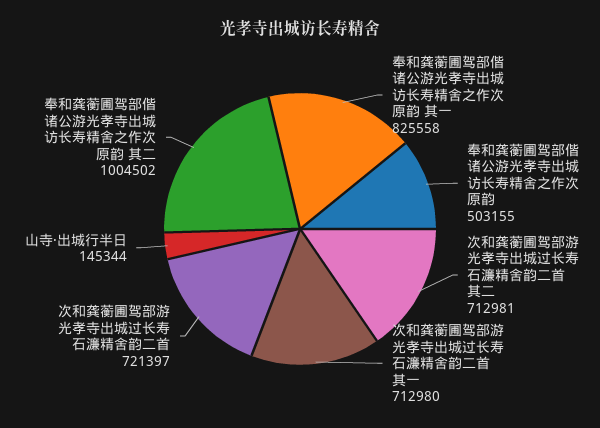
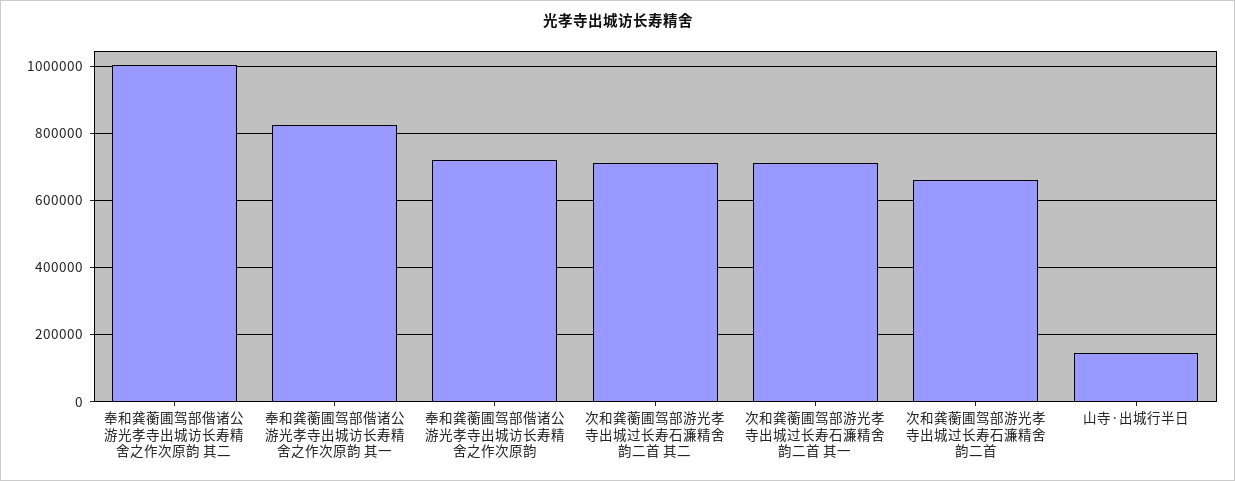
奉和龚蘅圃驾部偕诸公游光孝寺出城访长寿精舍之作次原韵: 503155 -> 720000
次和龚蘅圃驾部游光孝寺出城过长寿石濂精舍韵二首: 721397 -> 660000

